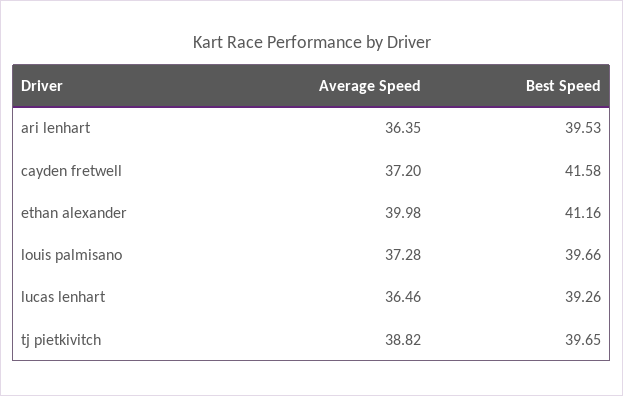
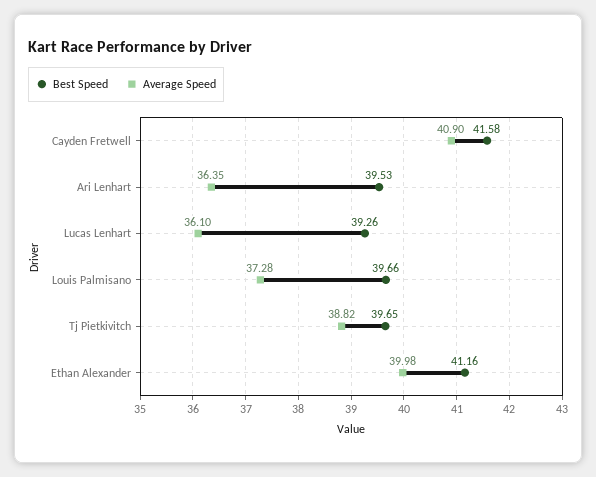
Average Speed, cayden fretwell: 37.2 -> 40.9
Average Speed, lucas lenhart: 36.46 -> 36.1

